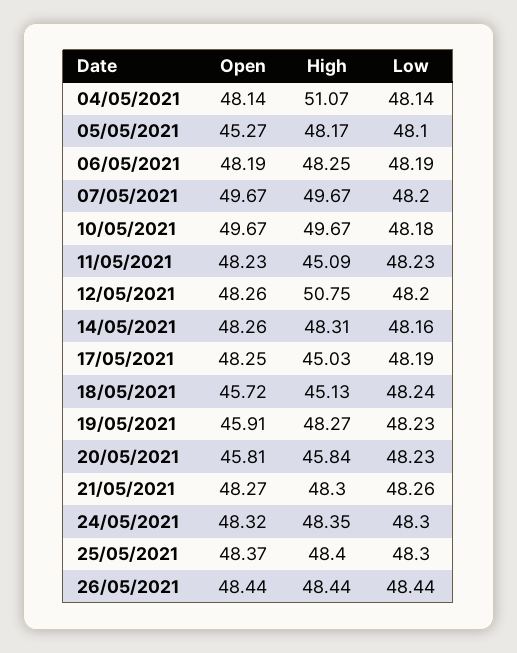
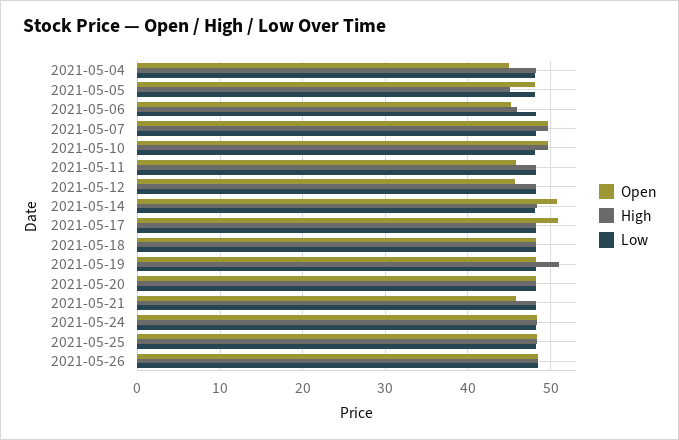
Open, 04/05/2021: 48.14 -> 45
High, 04/05/2021: 51.07 -> 48
Open, 05/05/2021: 45.27 -> 48
High, 05/05/2021: 48.17 -> 45
Open, 06/05/2021: 48.19 -> 45
High, 06/05/2021: 48.25 -> 46
Open, 11/05/2021: 48.23 -> 46
High, 11/05/2021: 45.09 -> 48
Open, 12/05/2021: 48.26 -> 46
High, 12/05/2021: 50.75 -> 48
Open, 14/05/2021: 48.26 -> 51
Open, 17/05/2021: 48.25 -> 51
High, 17/05/2021: 45.03 -> 48
Open, 18/05/2021: 45.72 -> 48
High, 18/05/2021: 45.13 -> 48
Open, 19/05/2021: 45.91 -> 48
High, 19/05/2021: 48.27 -> 51
Open, 20/05/2021: 45.81 -> 48
High, 20/05/2021: 45.84 -> 48
Open, 21/05/2021: 48.27 -> 46

